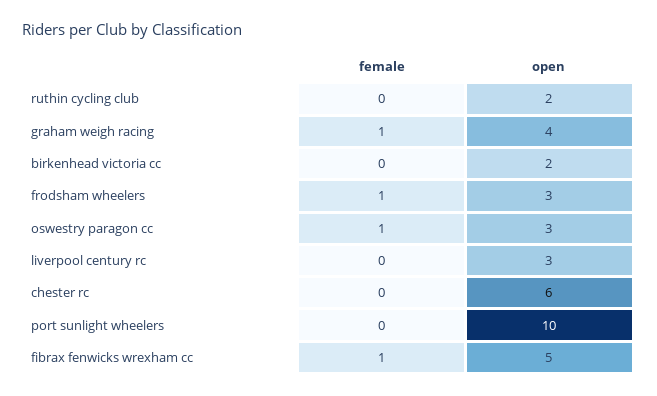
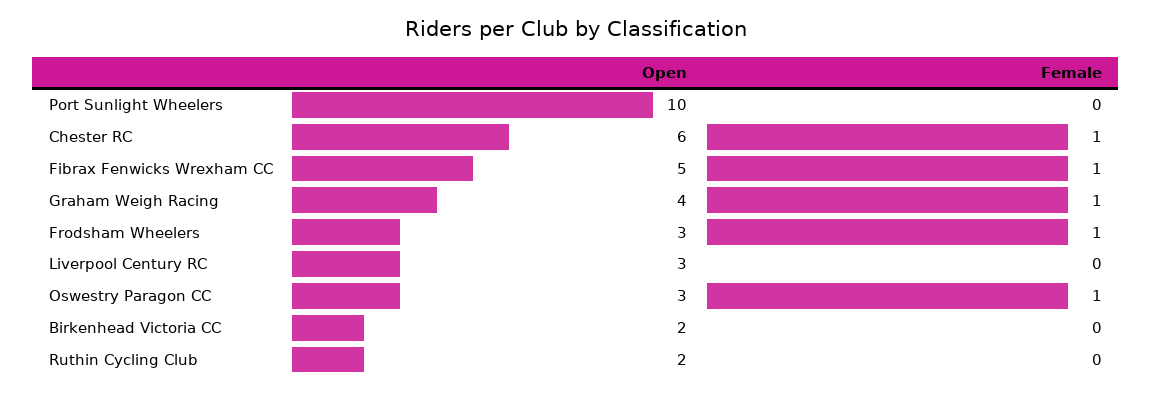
female, chester rc: 0 -> 1

